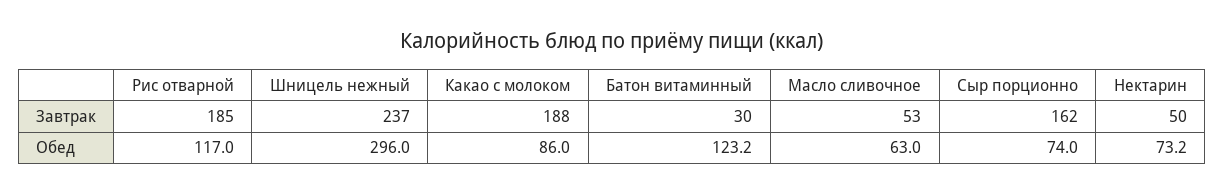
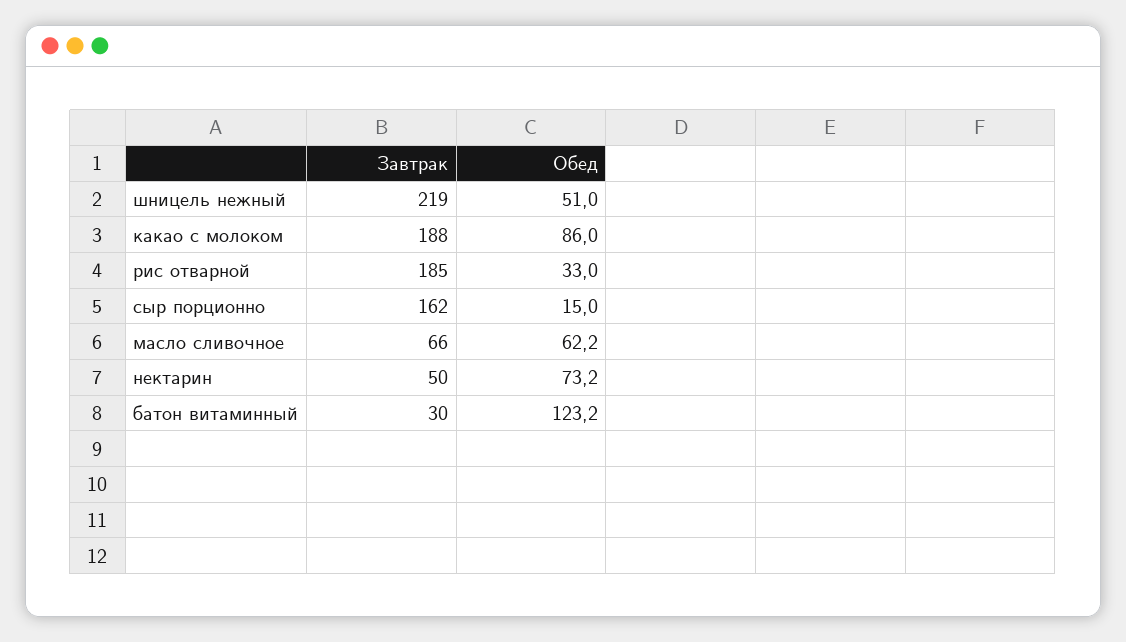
Шницель нежный, Завтрак: 237 -> 219
Масло сливочное, Завтрак: 53 -> 66
Рис отварной, Обед: 117 -> 33
Шницель нежный, Обед: 296 -> 51
Масло сливочное, Обед: 63 -> 62.2
Сыр порционно, Обед: 74 -> 15

